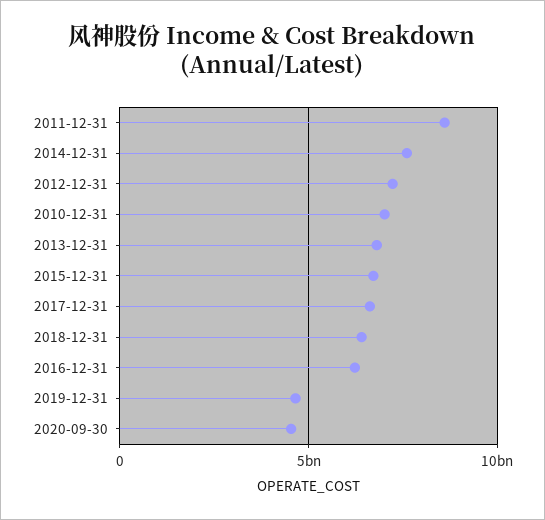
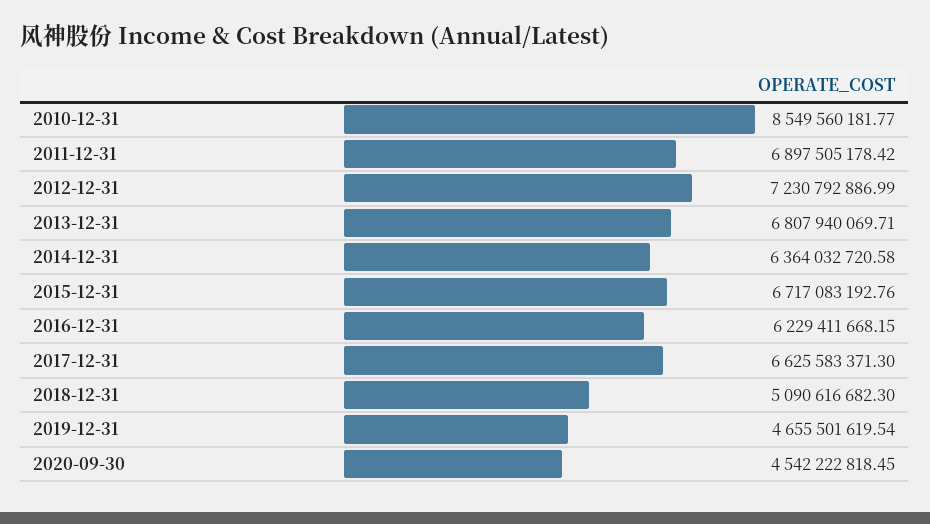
2011-12-31: 8500000000 -> 6897505178.42
2014-12-31: 7500000000 -> 6364032720.58
2010-12-31: 7000000000 -> 8549560181.77
2018-12-31: 6500000000 -> 5090616682.3

